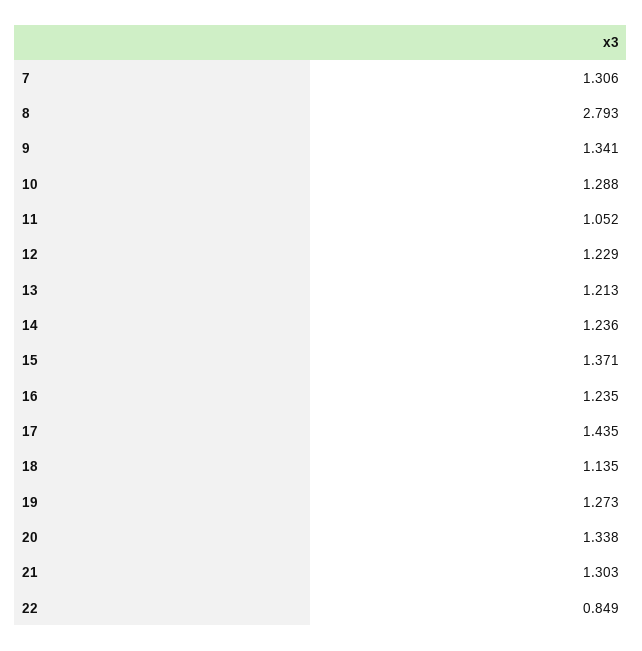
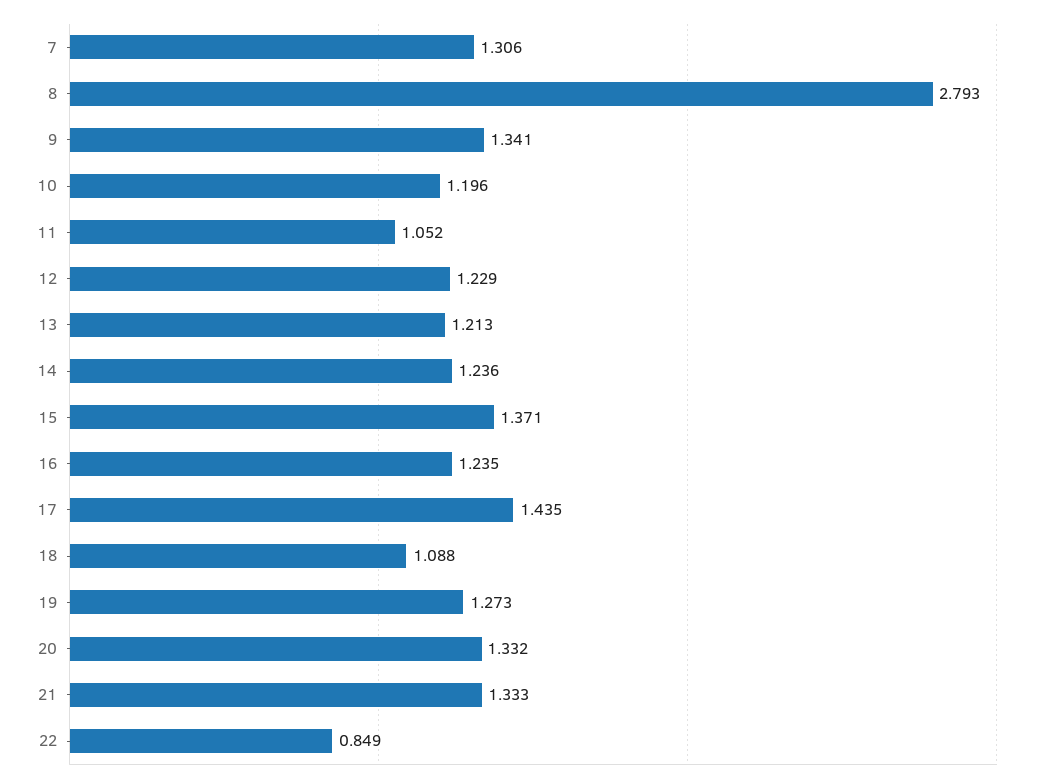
10: 1.288 -> 1.196
18: 1.135 -> 1.088
20: 1.338 -> 1.332
21: 1.303 -> 1.333

